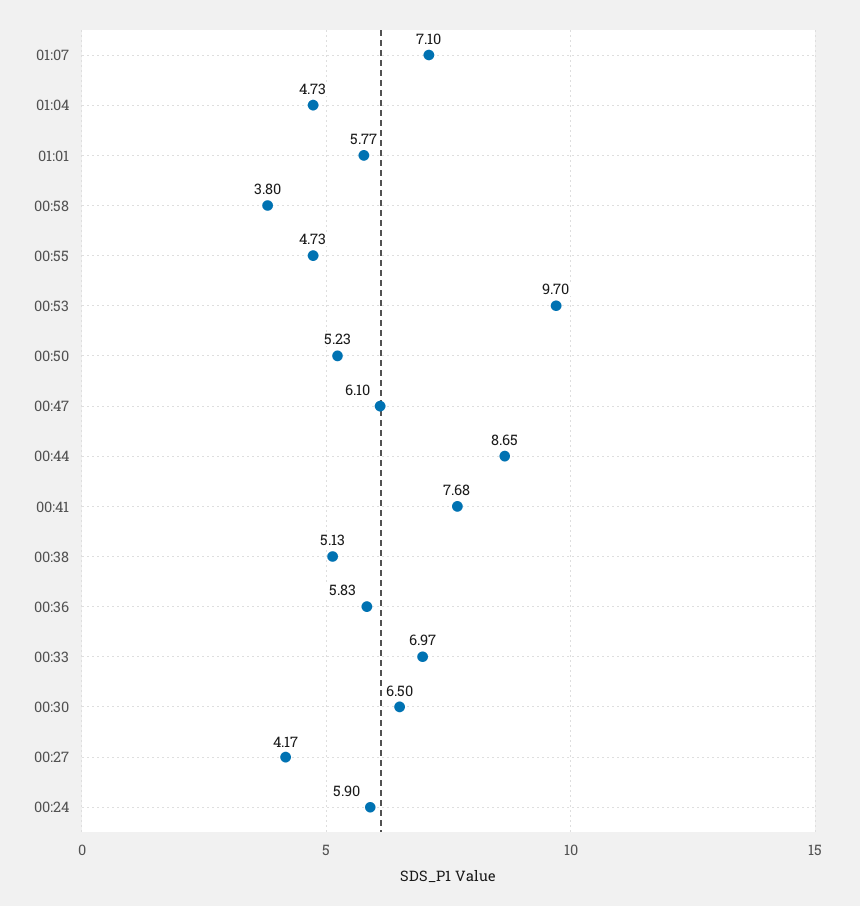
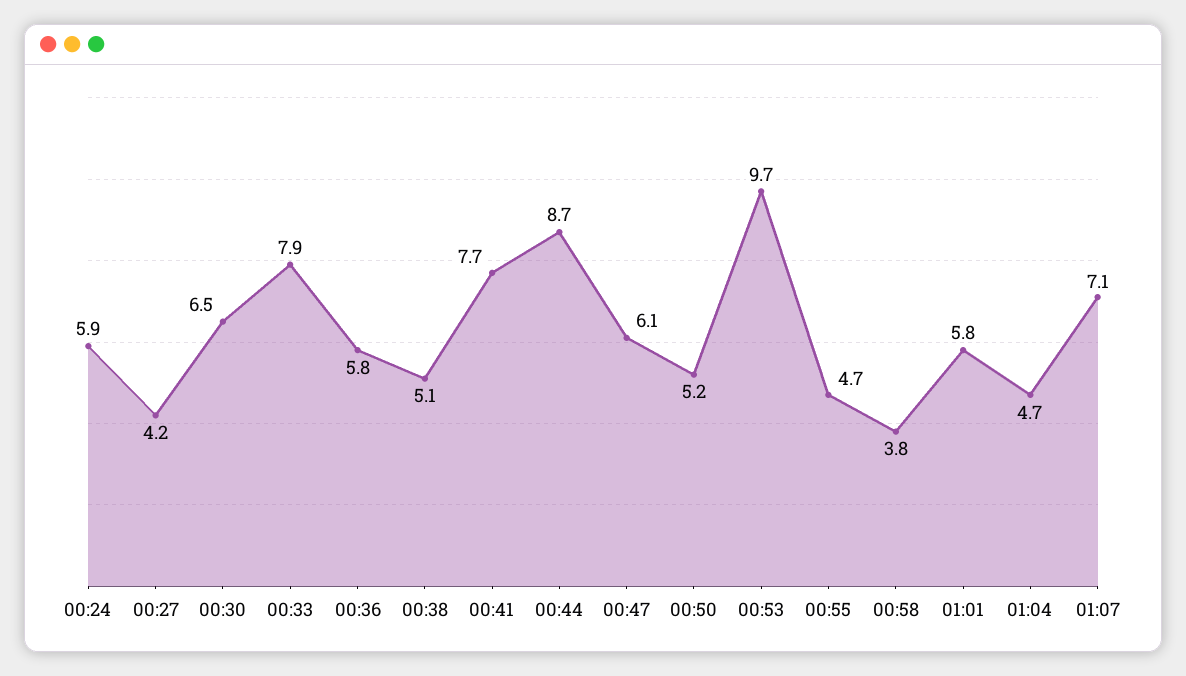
00:33: 6.97 -> 7.9

